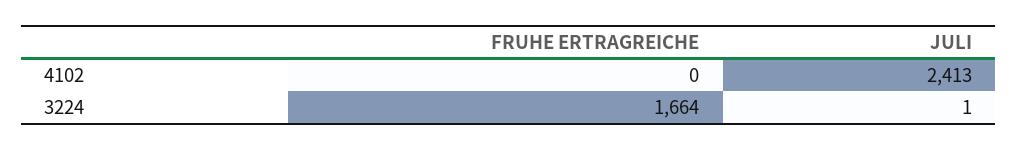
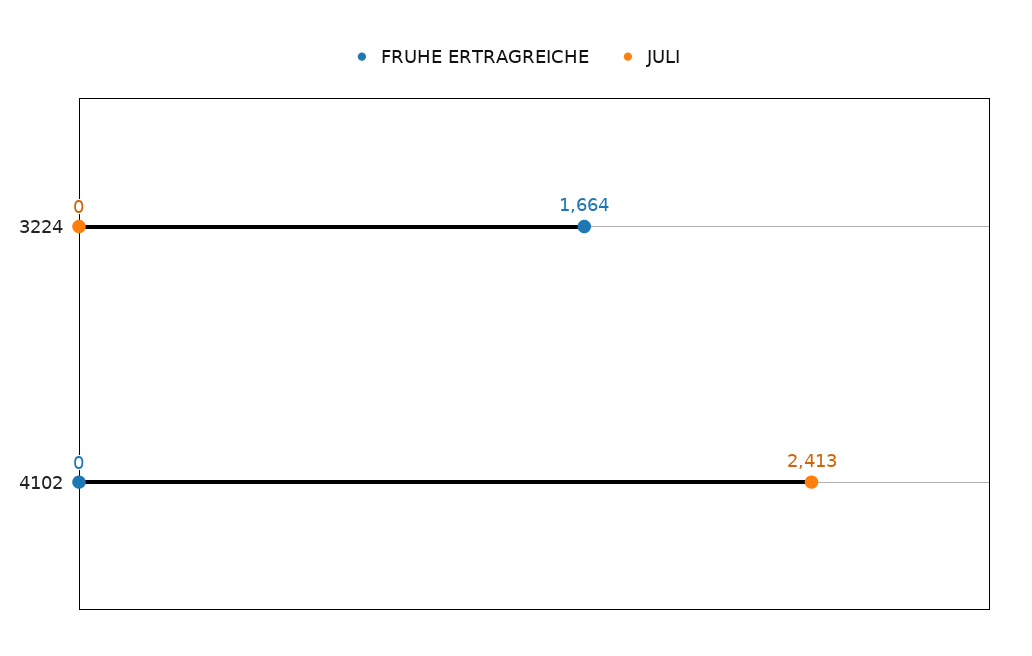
JULI, 3224: 1 -> 0

